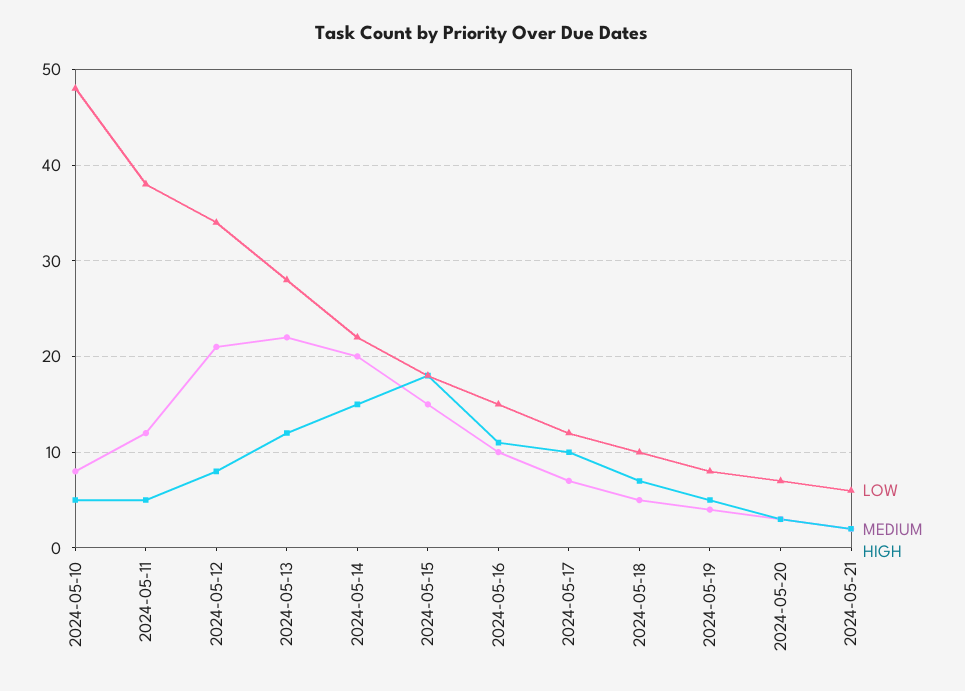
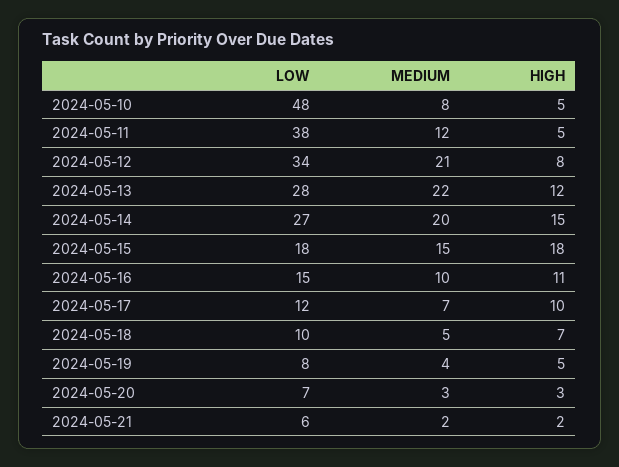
LOW, 2024-05-14: 22 -> 27

